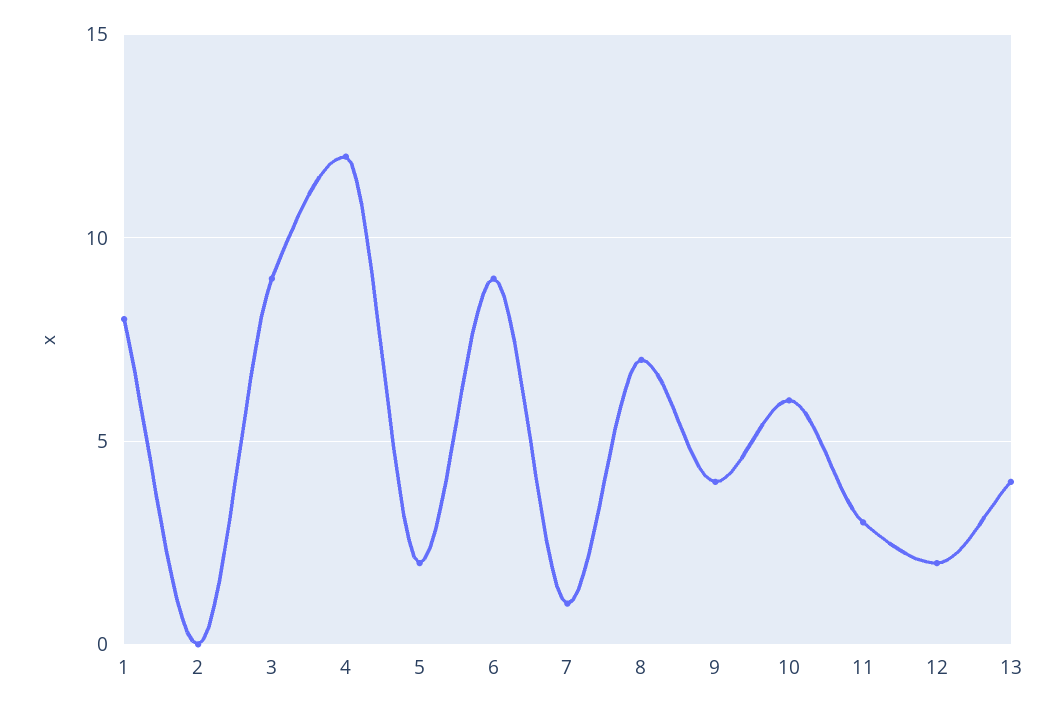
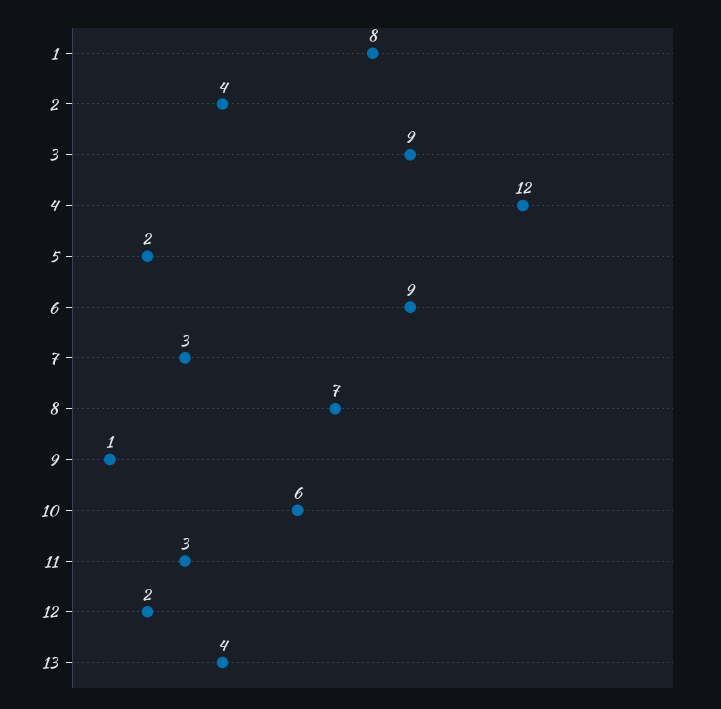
2: 0 -> 4
7: 1 -> 3
9: 4 -> 1

